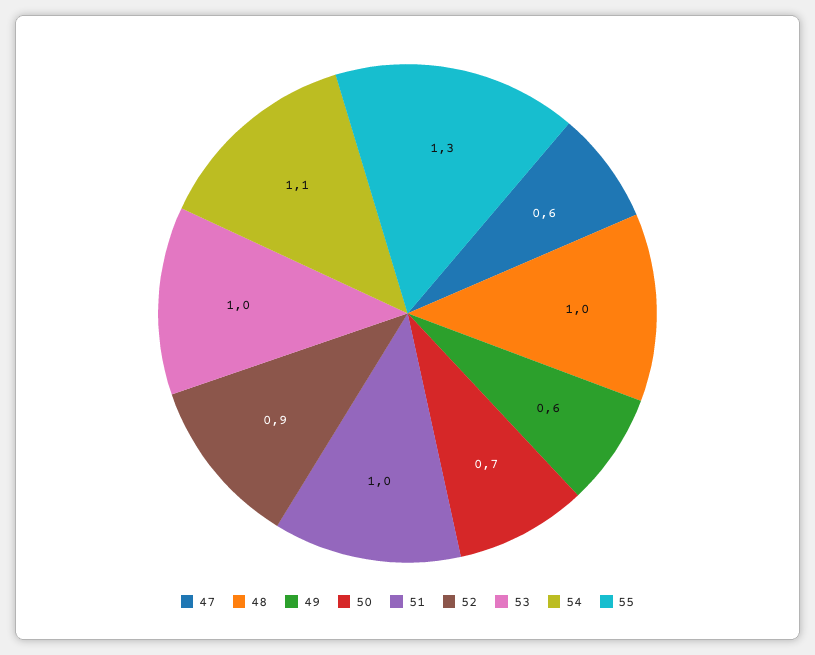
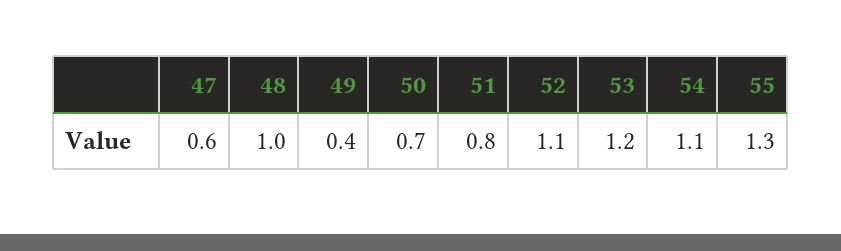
49: 0.6 -> 0.4
51: 1 -> 0.8
52: 0.9 -> 1.1
53: 1 -> 1.2

